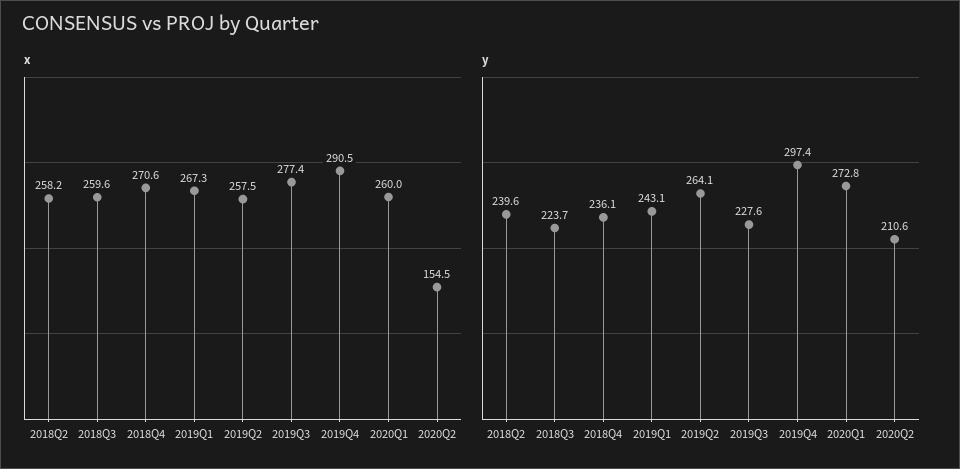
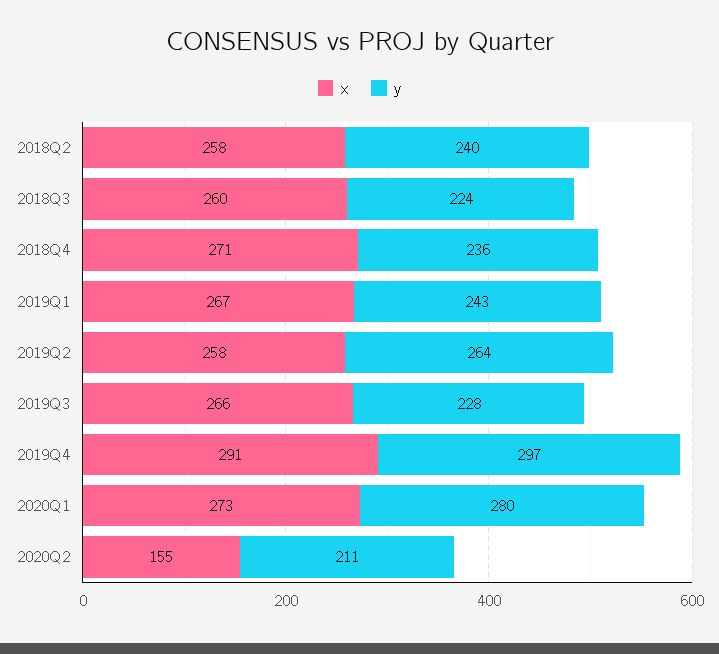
x, 2019Q3: 277.4 -> 266
x, 2020Q1: 260 -> 273
y, 2020Q1: 272.8 -> 280

